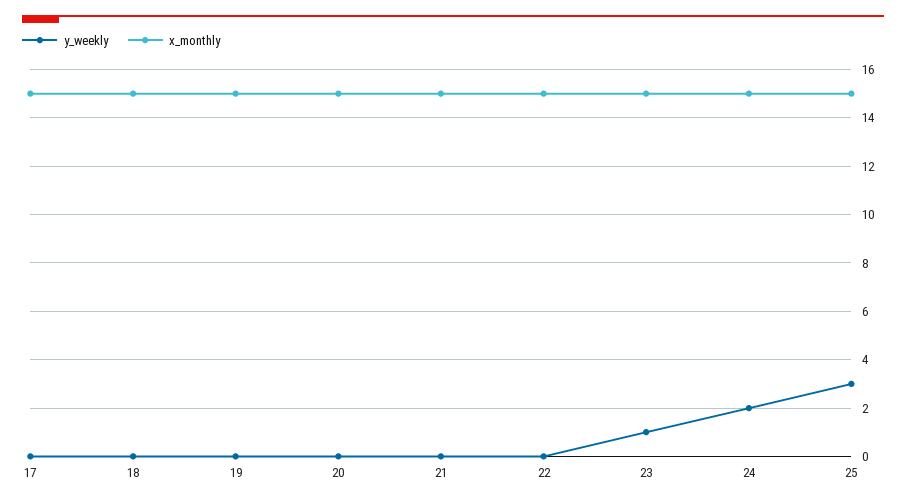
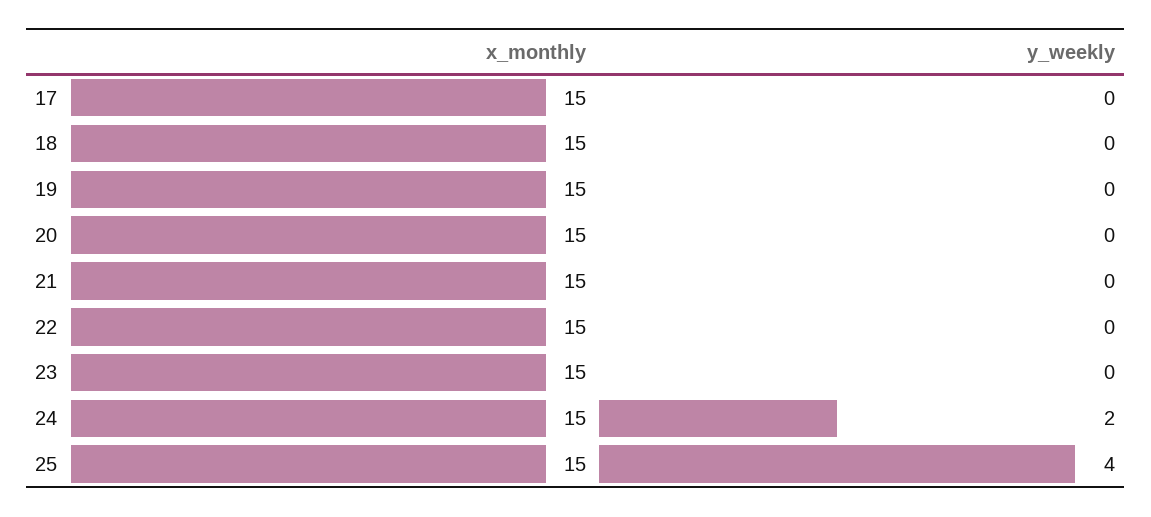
y_weekly, 23: 1 -> 0
y_weekly, 25: 3 -> 4

